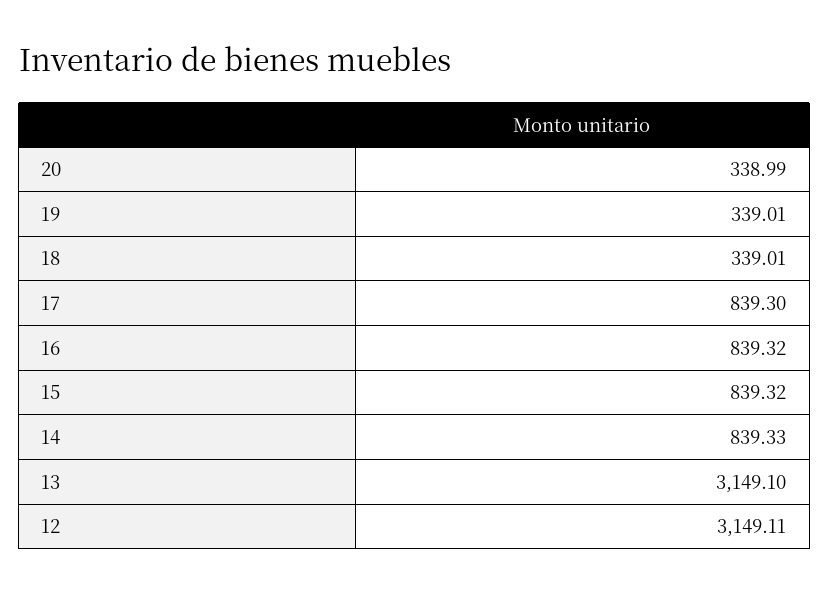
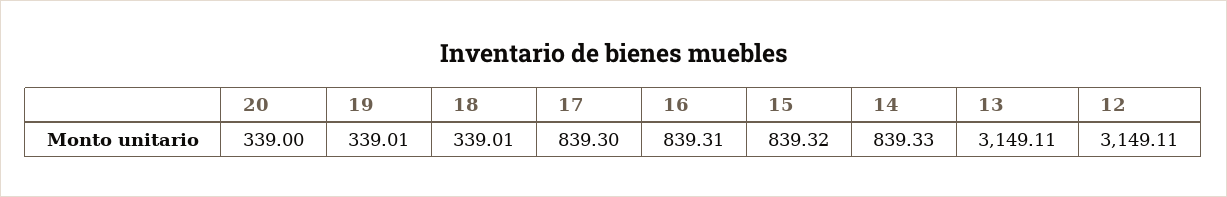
20: 338.99 -> 339
16: 839.32 -> 839.31
13: 3149.1 -> 3149.11

